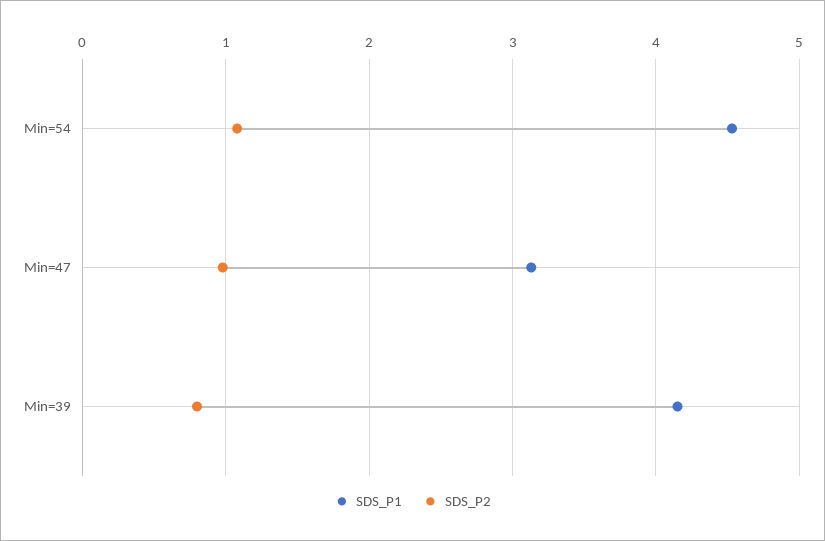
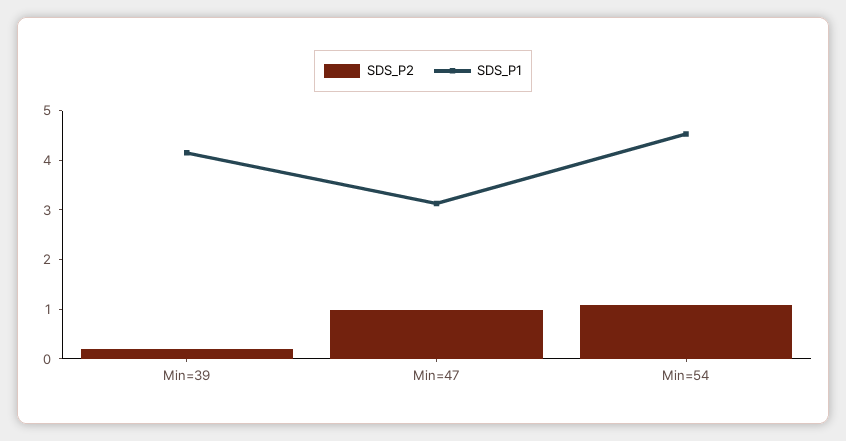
SDS_P2, Min=39: 0.8 -> 0.2

